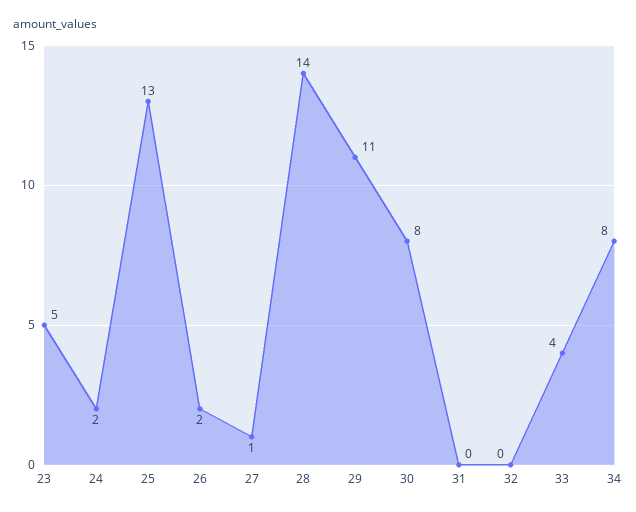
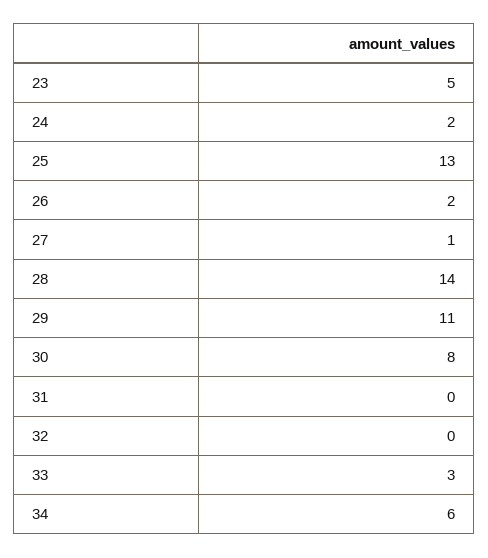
33: 4 -> 3
34: 8 -> 6

